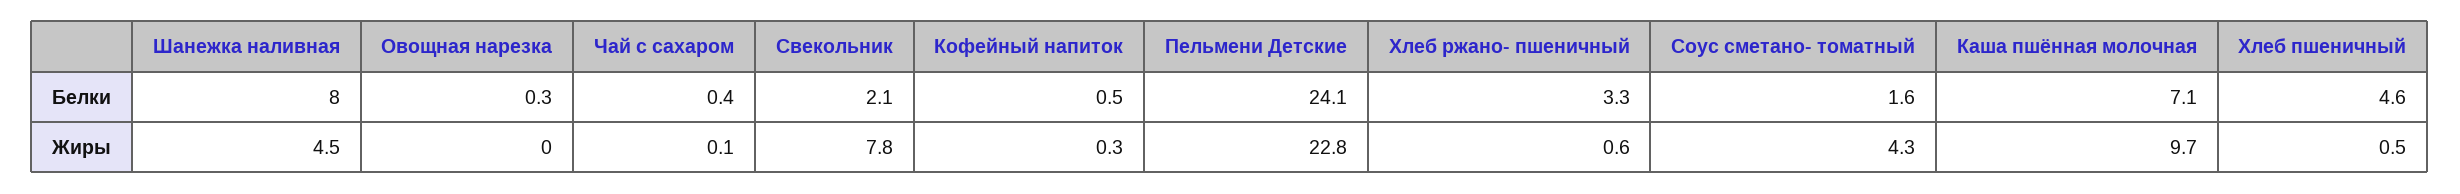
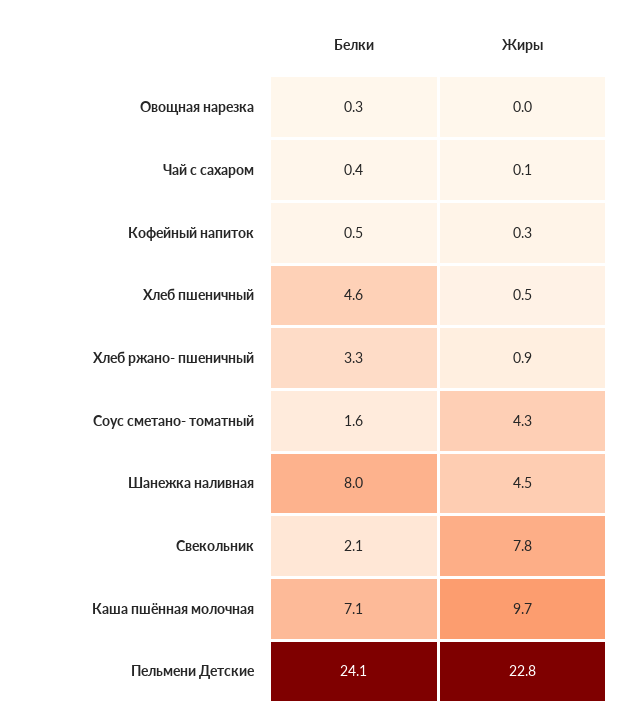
Хлеб ржано- пшеничный, Жиры: 0.6 -> 0.9

